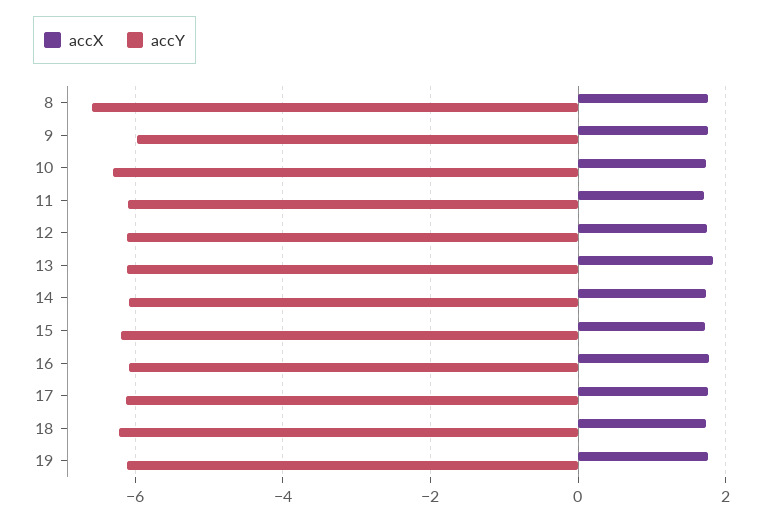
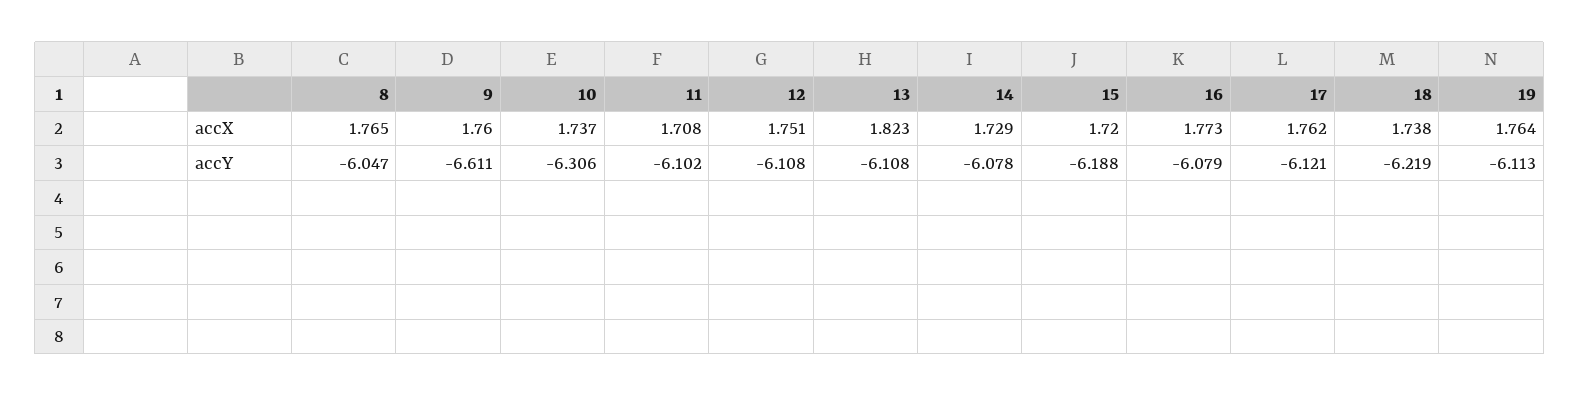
accY, 8: -6.6 -> -6.047
accY, 9: -6 -> -6.611

